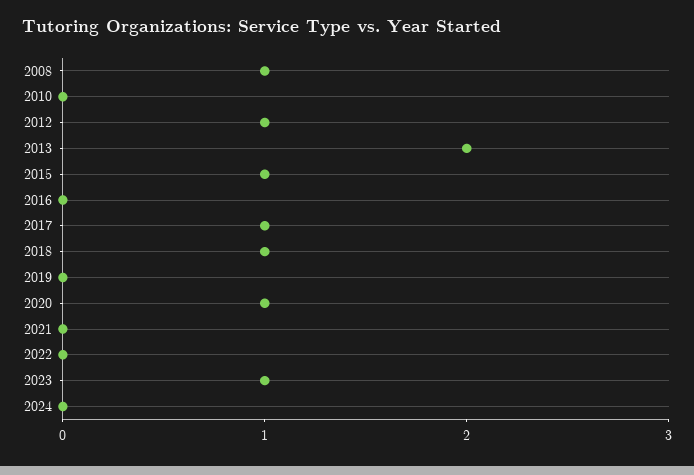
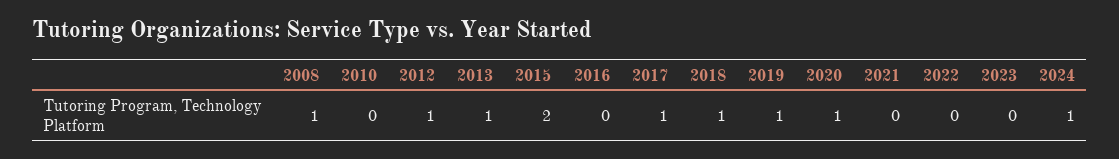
2013: 2 -> 1
2015: 1 -> 2
2019: 0 -> 1
2023: 1 -> 0
2024: 0 -> 1

